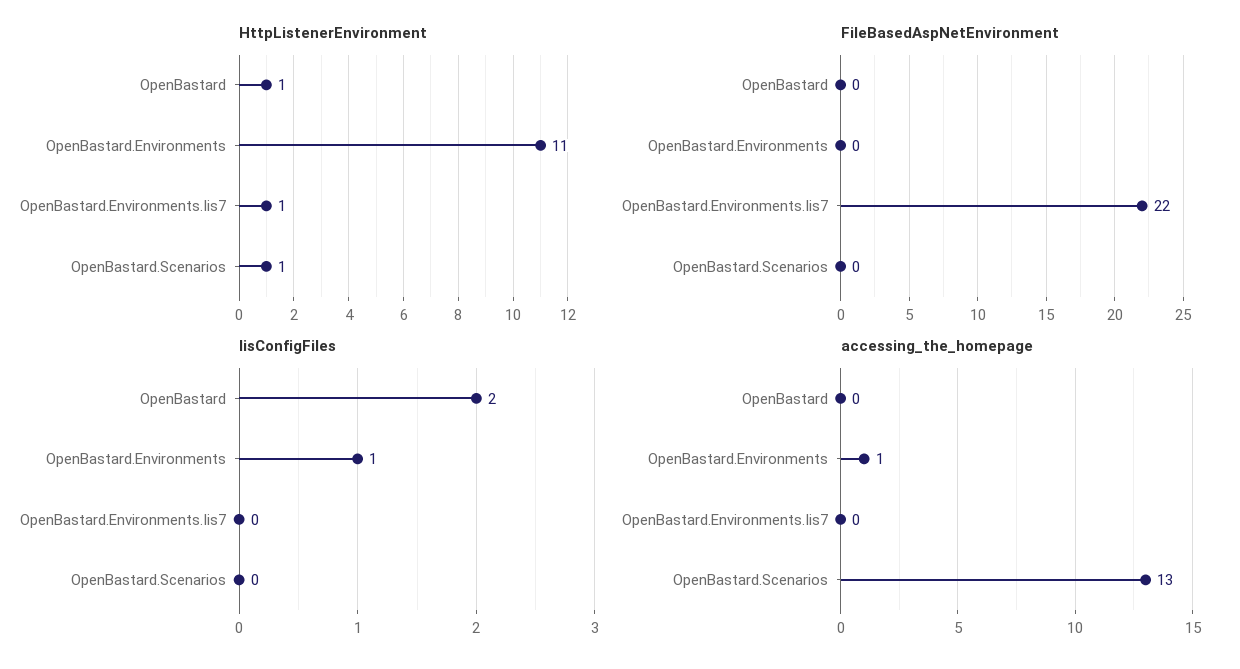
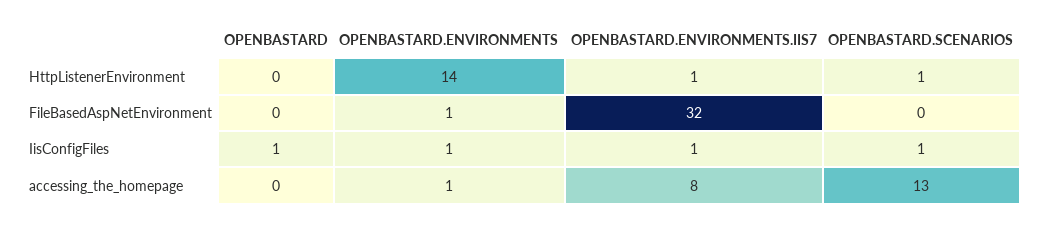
HttpListenerEnvironment, OpenBastard: 1 -> 0
HttpListenerEnvironment, OpenBastard.Environments: 11 -> 14
FileBasedAspNetEnvironment, OpenBastard.Environments: 0 -> 1
FileBasedAspNetEnvironment, OpenBastard.Environments.Iis7: 22 -> 32
IisConfigFiles, OpenBastard: 2 -> 1
IisConfigFiles, OpenBastard.Environments.Iis7: 0 -> 1
IisConfigFiles, OpenBastard.Scenarios: 0 -> 1
accessing_the_homepage, OpenBastard.Environments.Iis7: 0 -> 8

